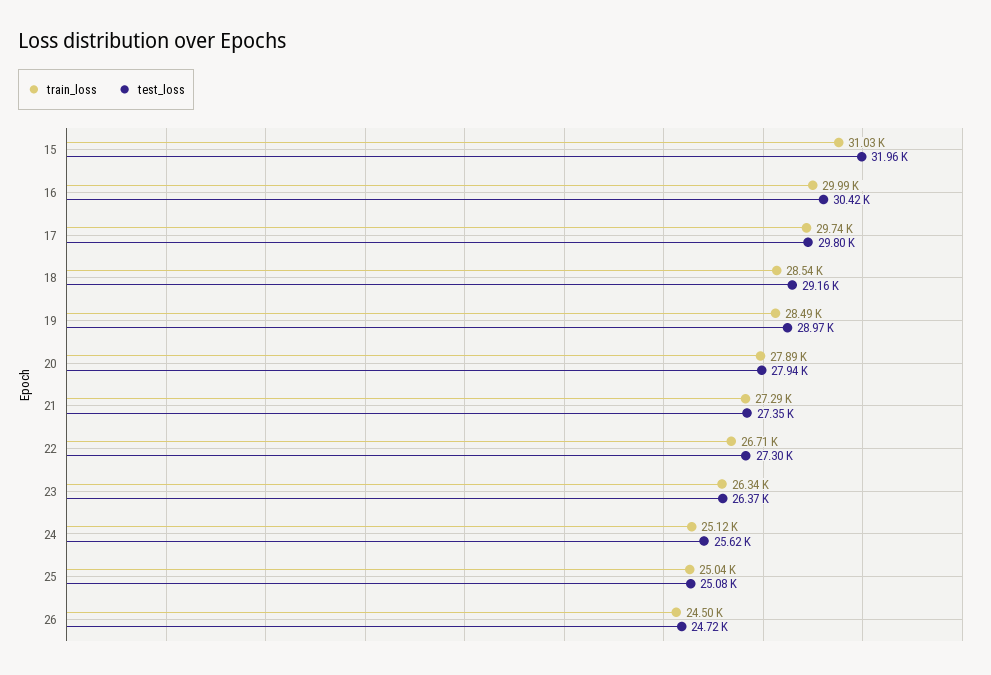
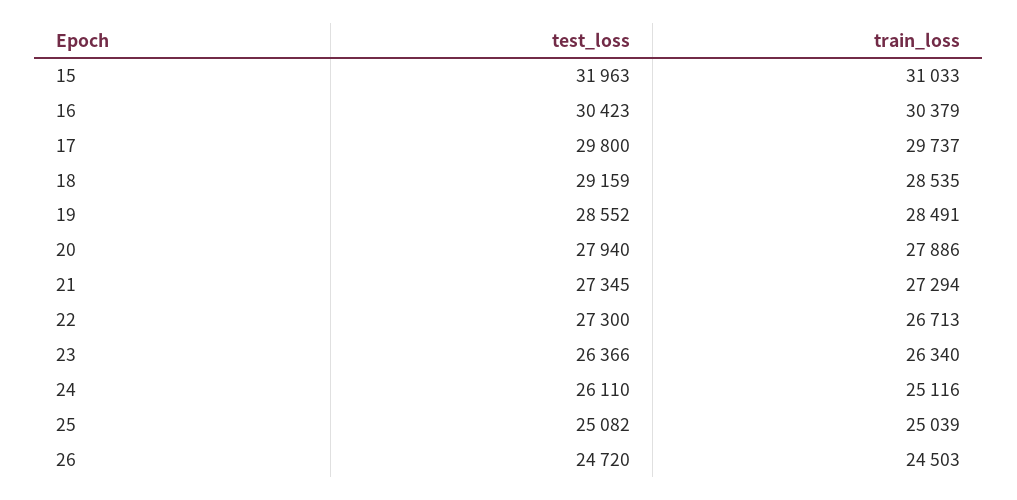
train_loss, 16: 29990 -> 30379
test_loss, 19: 28970 -> 28552
test_loss, 24: 25620 -> 26110

